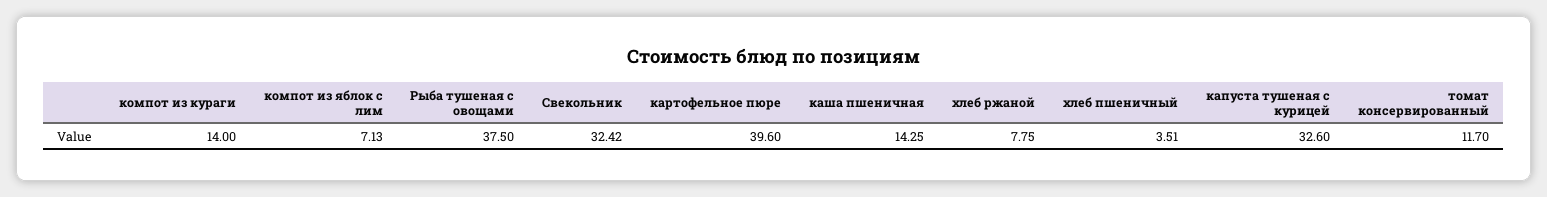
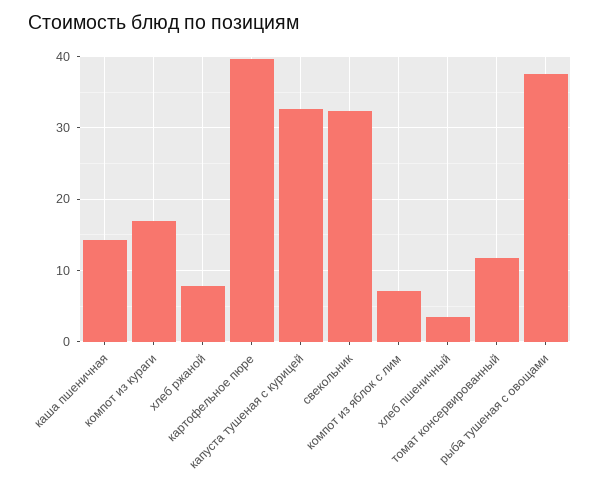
компот из кураги: 14 -> 17

